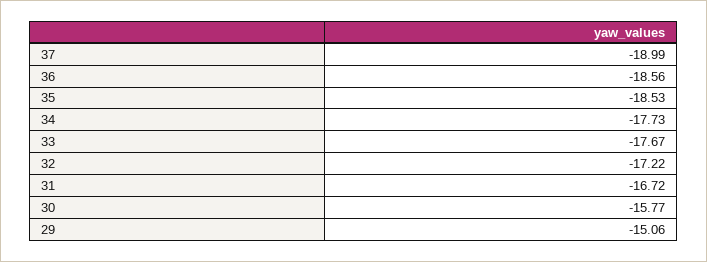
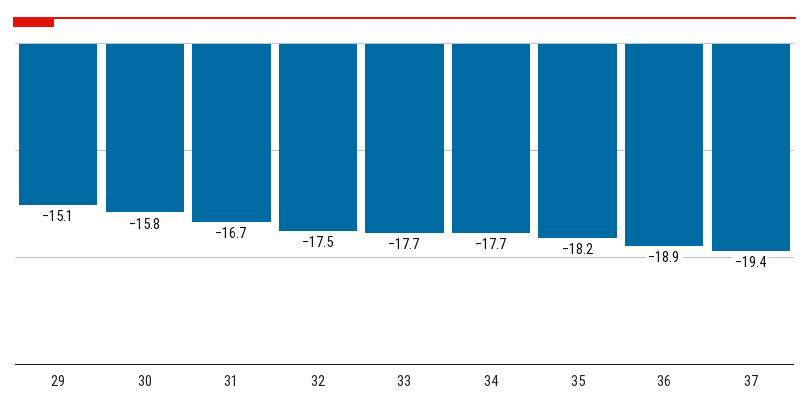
37: -18.99 -> -19.4
36: -18.56 -> -18.9
35: -18.53 -> -18.2
32: -17.22 -> -17.5

